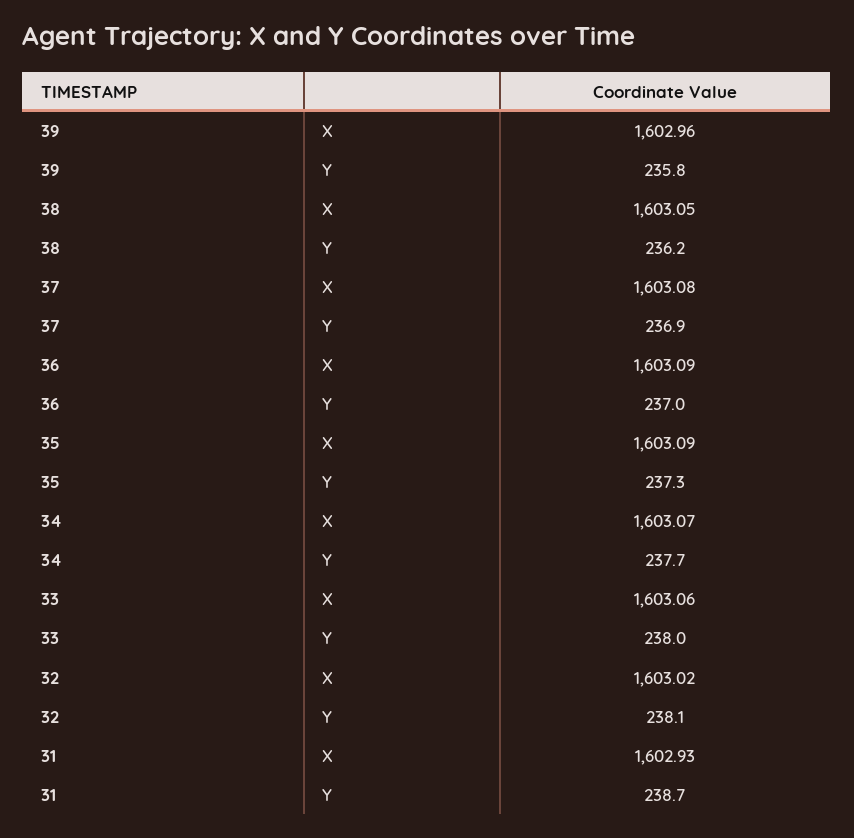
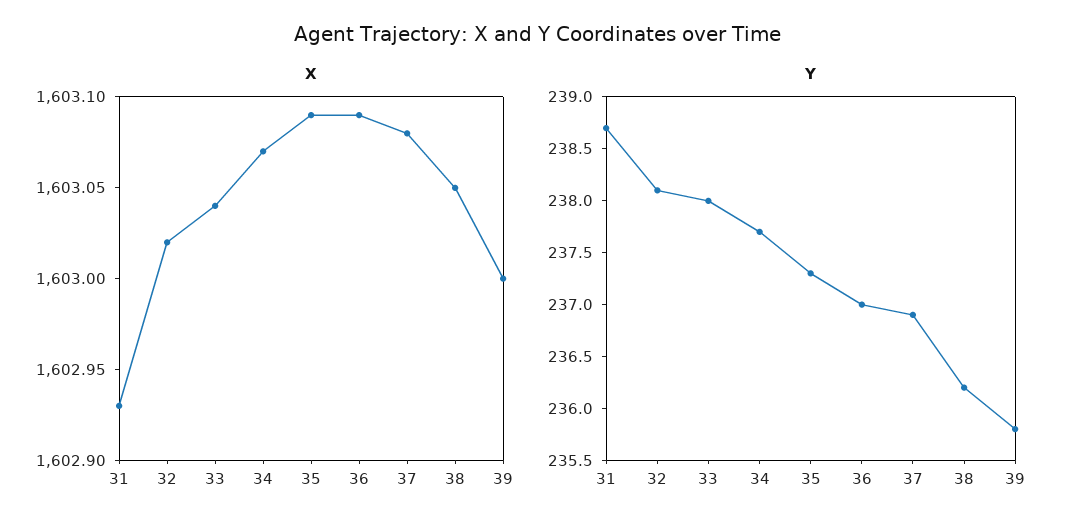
X, 39: 1602.96 -> 1603
X, 33: 1603.06 -> 1603.04

